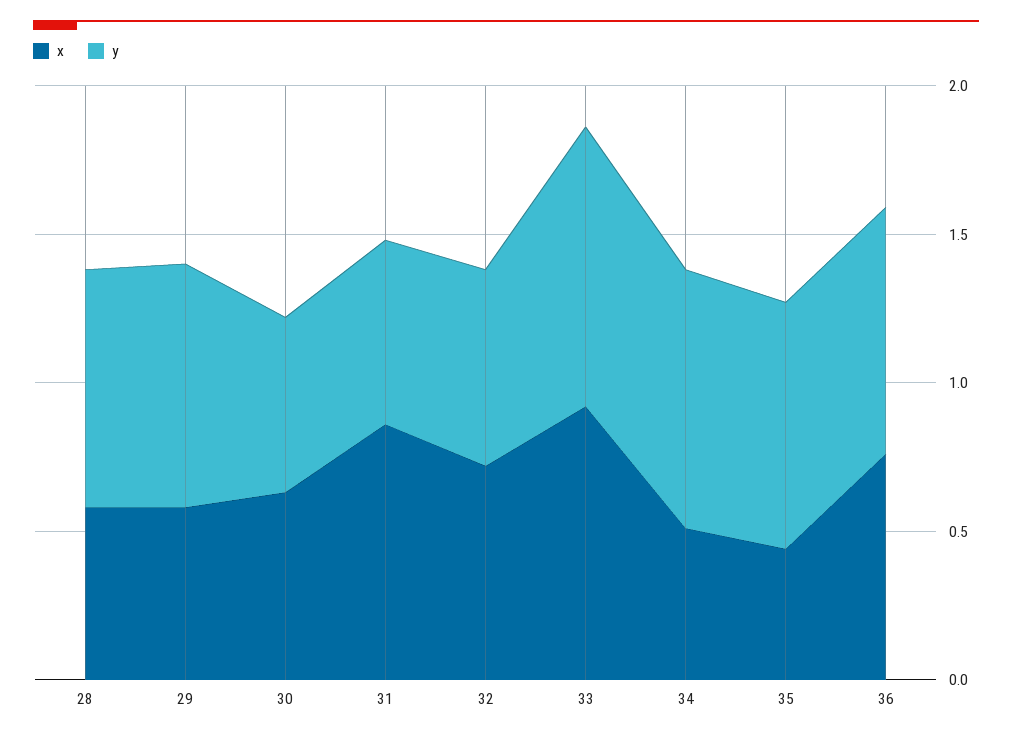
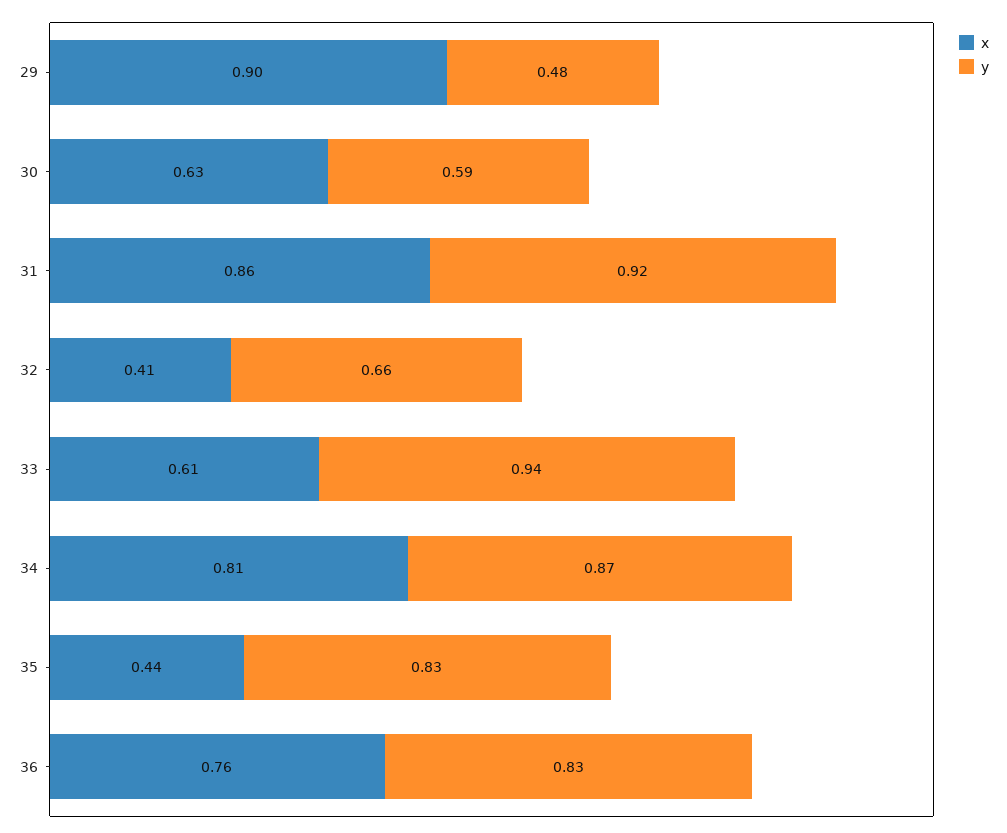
x, 28: 0.6 -> none
y, 28: 0.8 -> none
x, 29: 0.6 -> 0.9
y, 29: 0.8 -> 0.48
y, 31: 0.6 -> 0.92
x, 32: 0.7 -> 0.41
x, 33: 0.9 -> 0.61
x, 34: 0.5 -> 0.81

